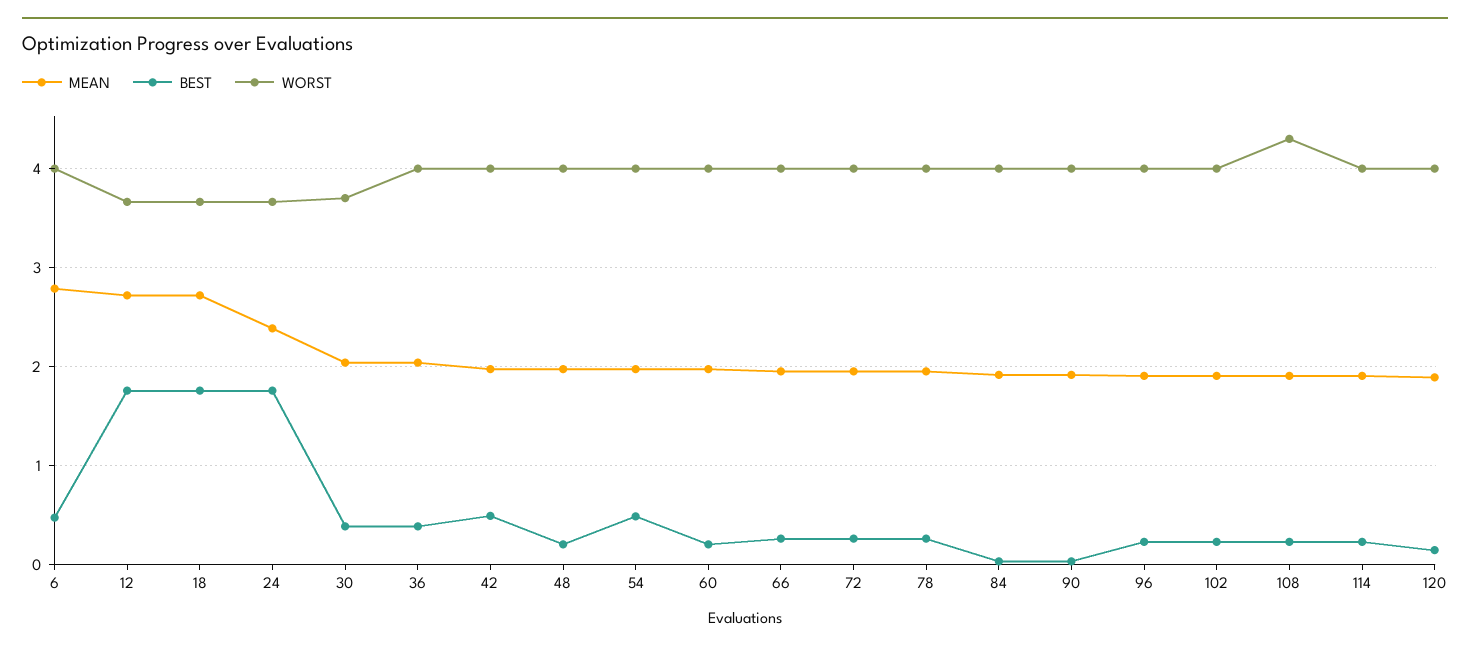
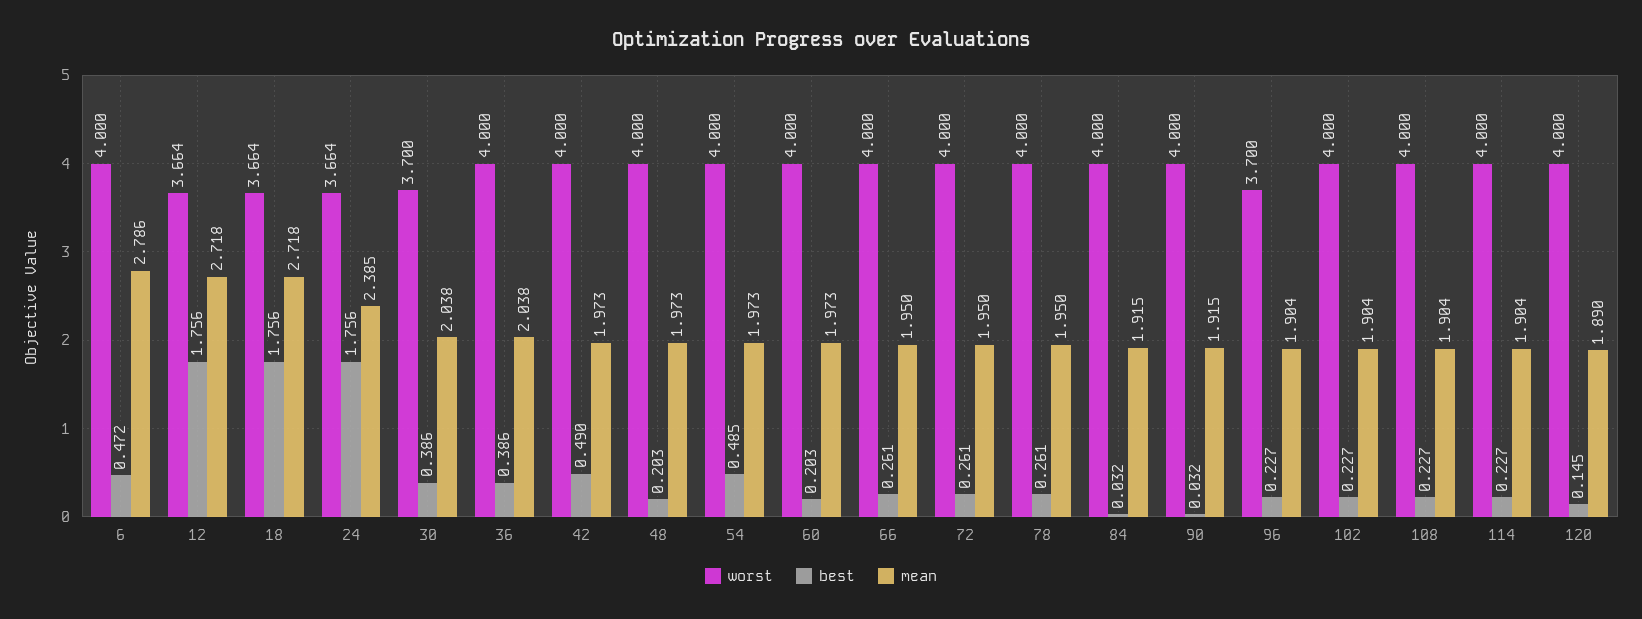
WORST, 96: 4 -> 3.7
WORST, 108: 4.3 -> 4

